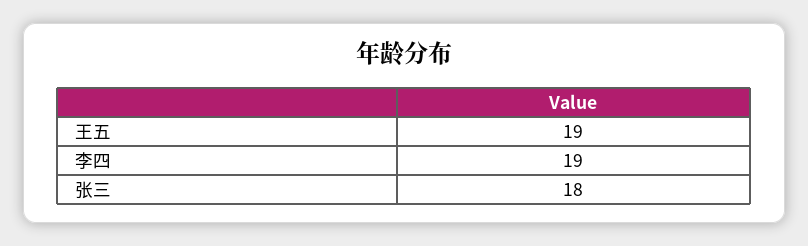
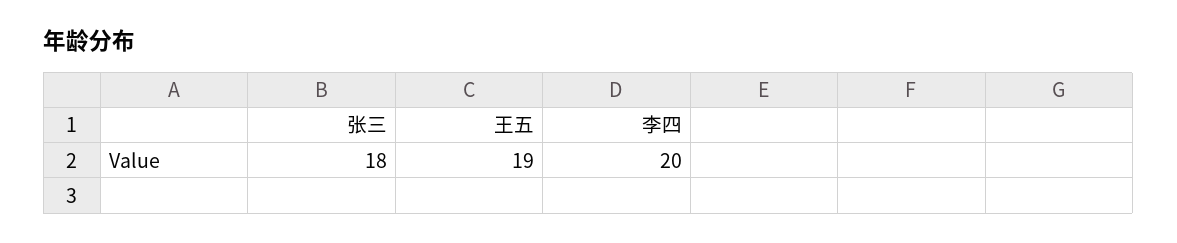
李四: 19 -> 20

